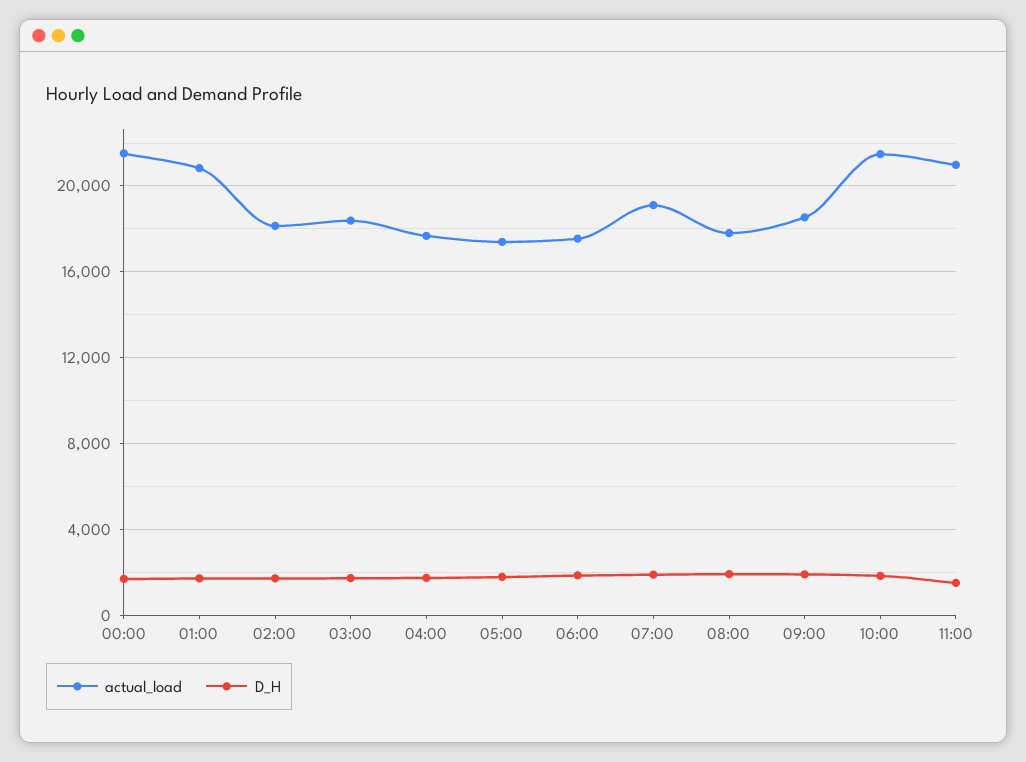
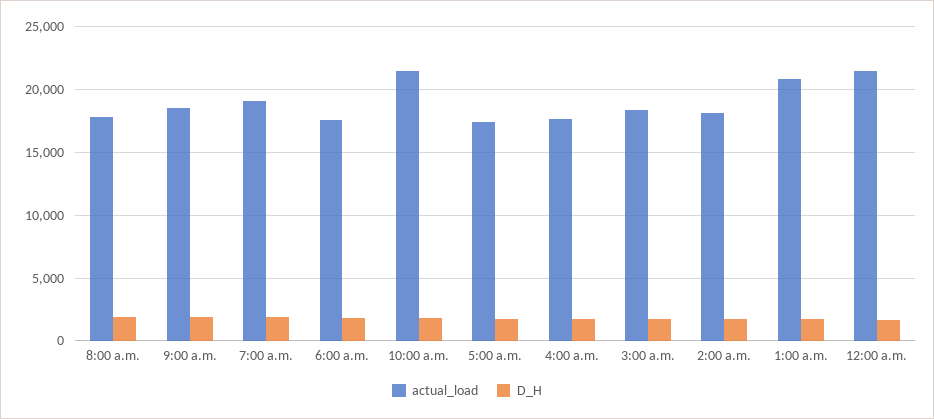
actual_load, 11:00: 21000 -> none
D_H, 11:00: 1500 -> none

